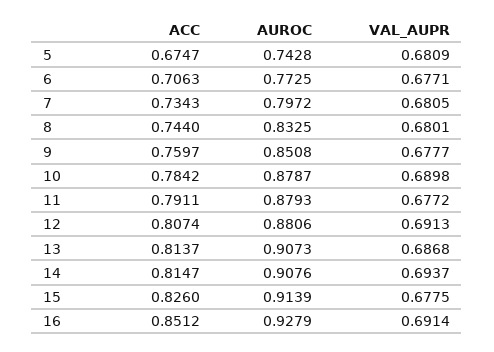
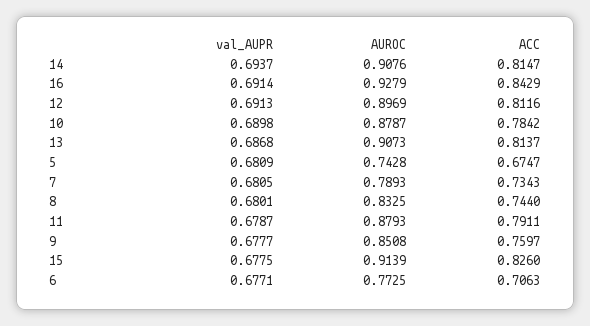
AUROC, 7: 0.7972 -> 0.7893
VAL_AUPR, 11: 0.6772 -> 0.6787
ACC, 12: 0.8074 -> 0.8116
AUROC, 12: 0.8806 -> 0.8969
ACC, 16: 0.8512 -> 0.8429

